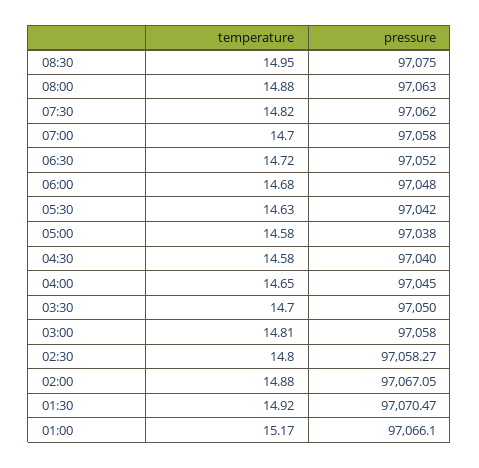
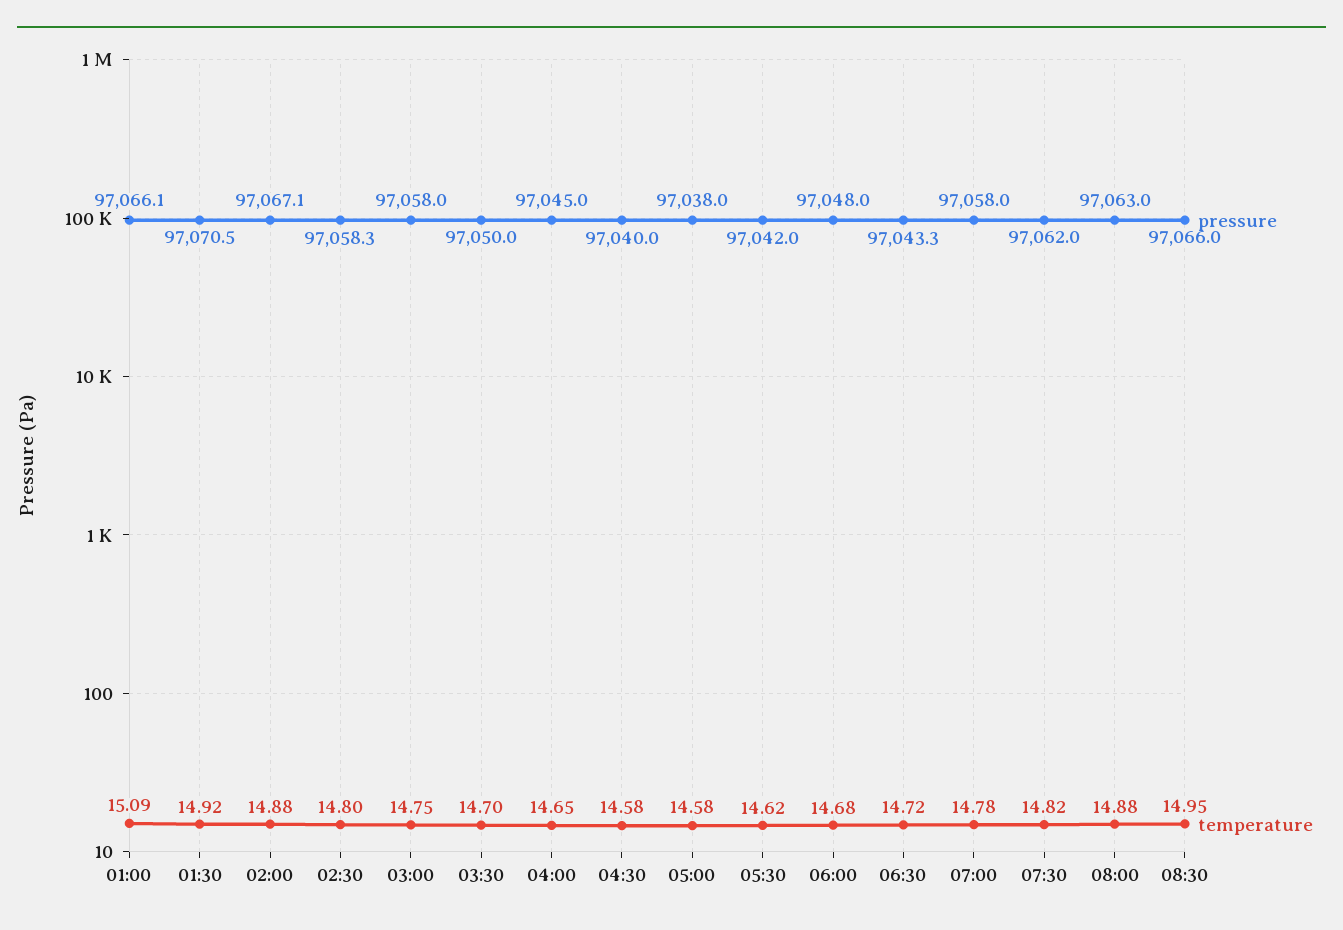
pressure, 08:30: 97075 -> 97066
temperature, 07:00: 14.7 -> 14.78
pressure, 06:30: 97052 -> 97043.3
temperature, 05:30: 14.63 -> 14.62
temperature, 03:00: 14.81 -> 14.75
temperature, 01:00: 15.17 -> 15.09

